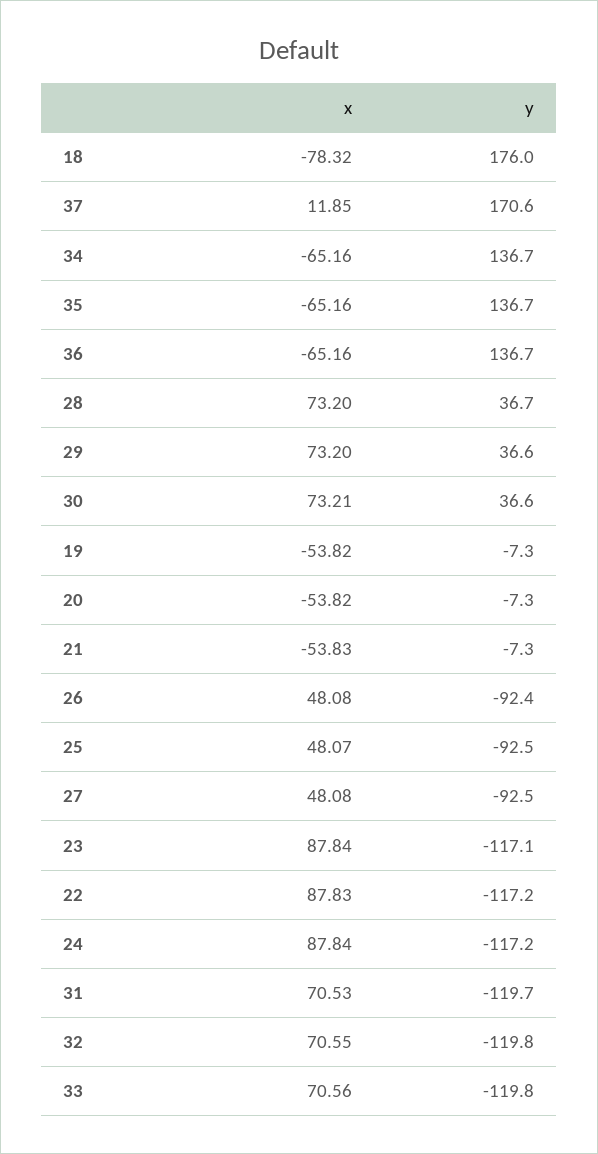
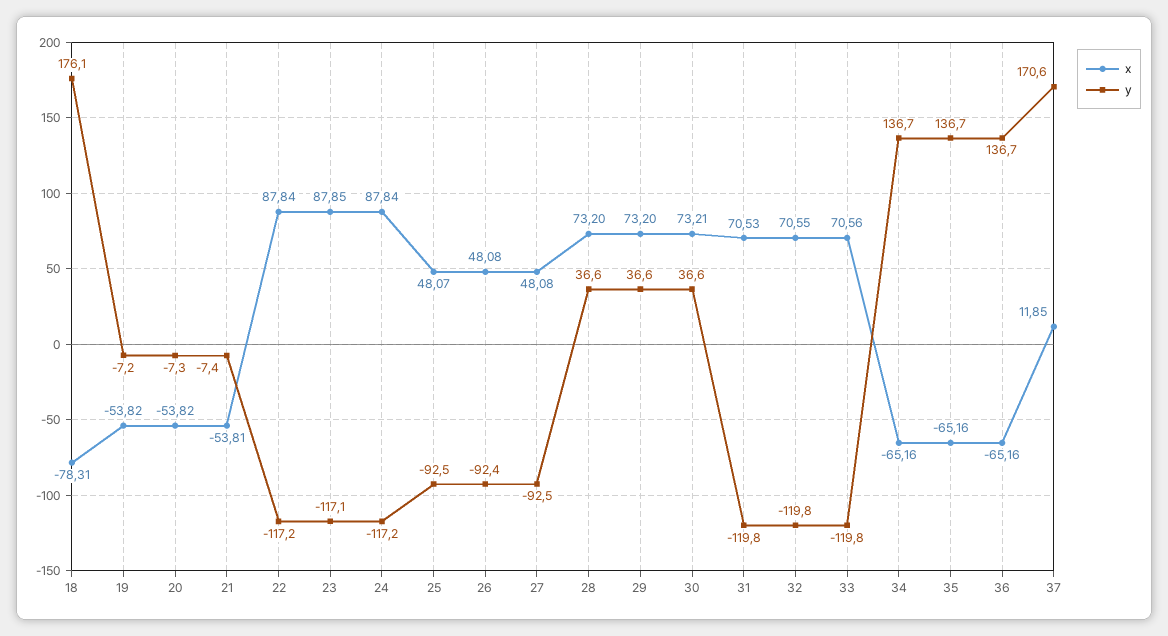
x, 18: -78.32 -> -78.31
y, 18: 176 -> 176.1
y, 28: 36.7 -> 36.6
y, 19: -7.3 -> -7.2
x, 21: -53.83 -> -53.81
y, 21: -7.3 -> -7.4
x, 23: 87.84 -> 87.85
x, 22: 87.83 -> 87.84
y, 31: -119.7 -> -119.8

